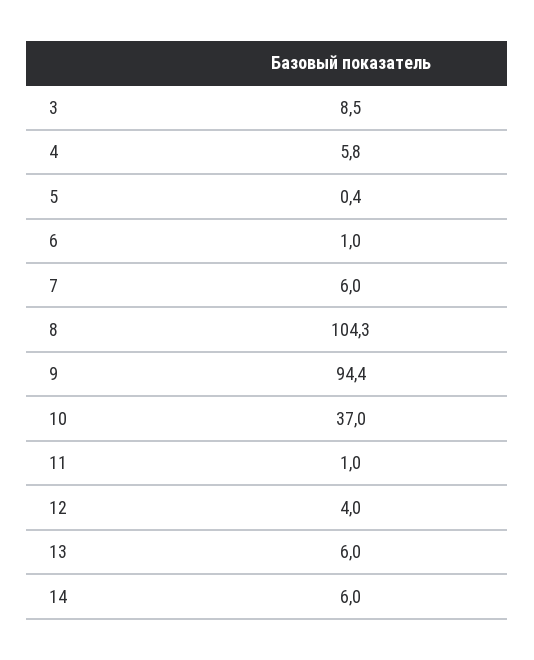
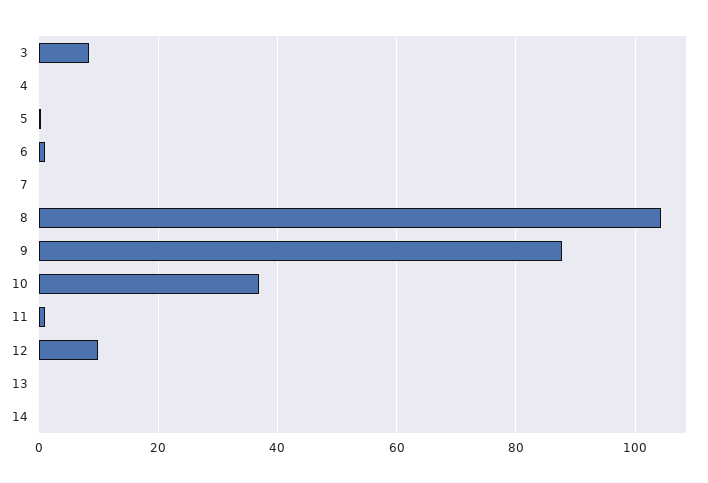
4: 5.8 -> 0
7: 6 -> 0
9: 94.4 -> 88
12: 4 -> 10
13: 6 -> 0
14: 6 -> 0

